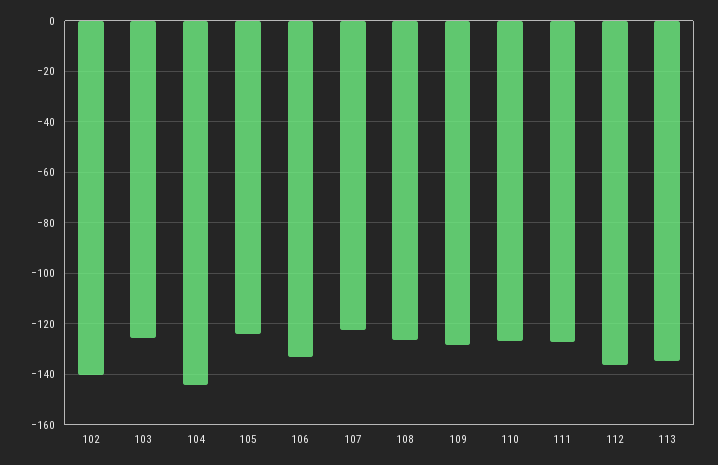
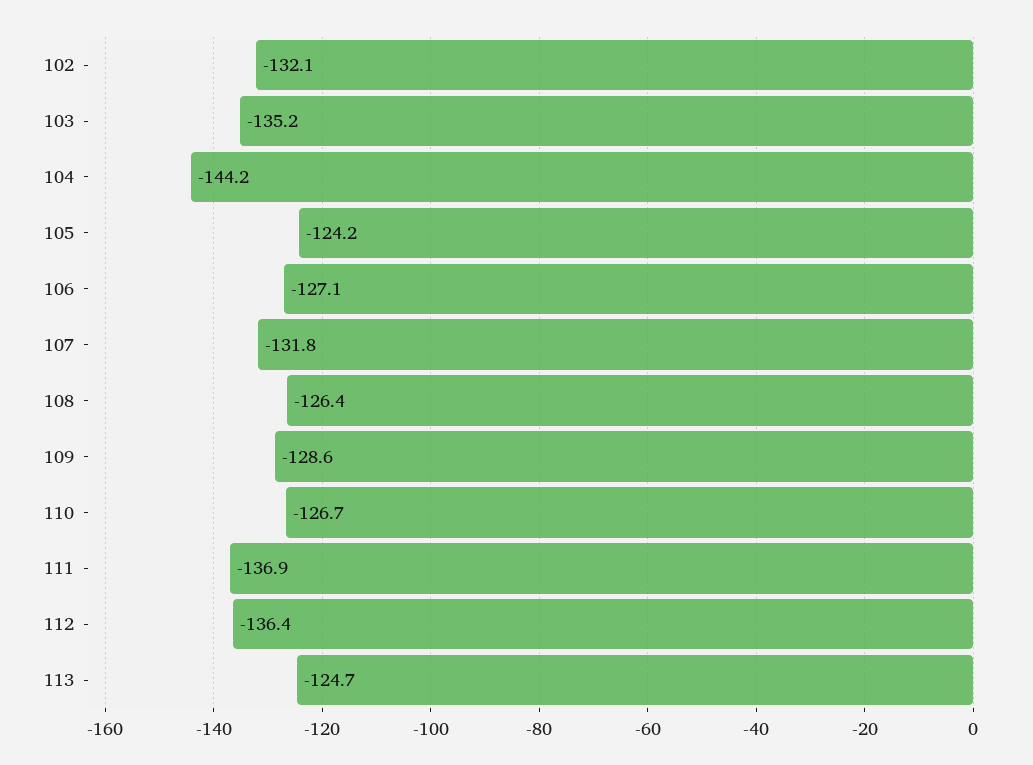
102: -140 -> -132.1
103: -125 -> -135.2
106: -132.5 -> -127.1
107: -122.5 -> -131.8
111: -127.5 -> -136.9
113: -135 -> -124.7

